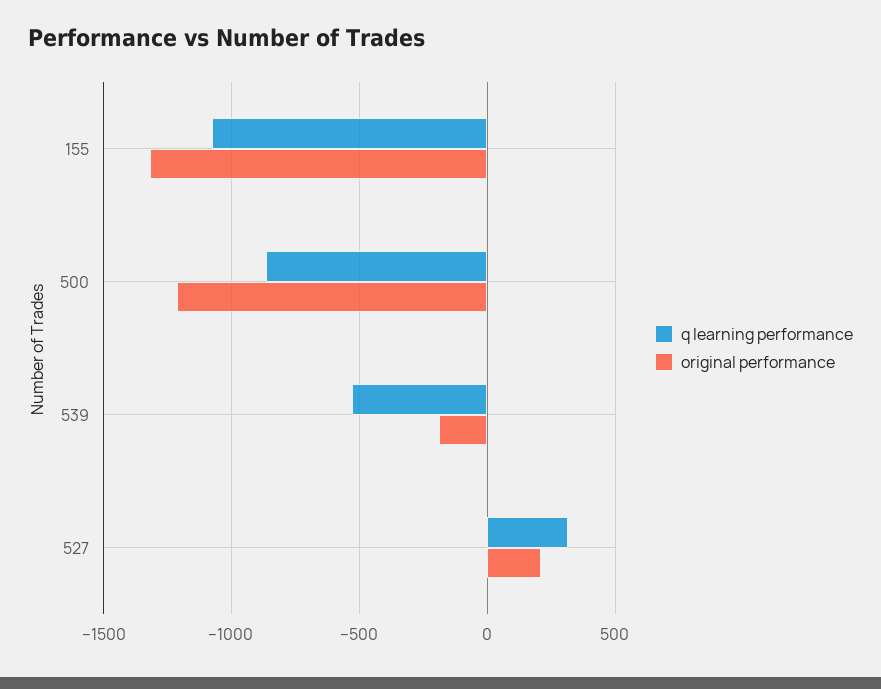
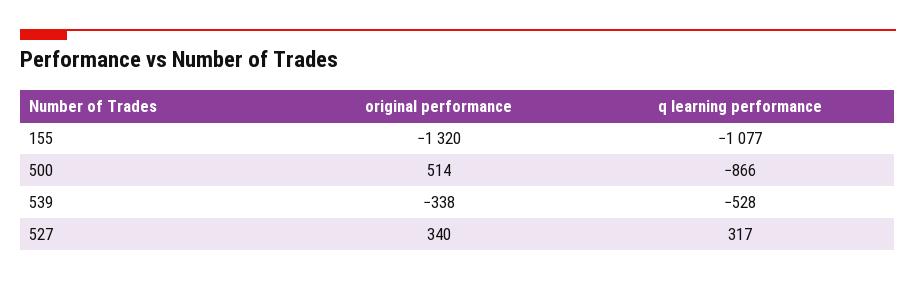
original performance, 500: -1200 -> 514
original performance, 539: -200 -> -338
original performance, 527: 200 -> 340

